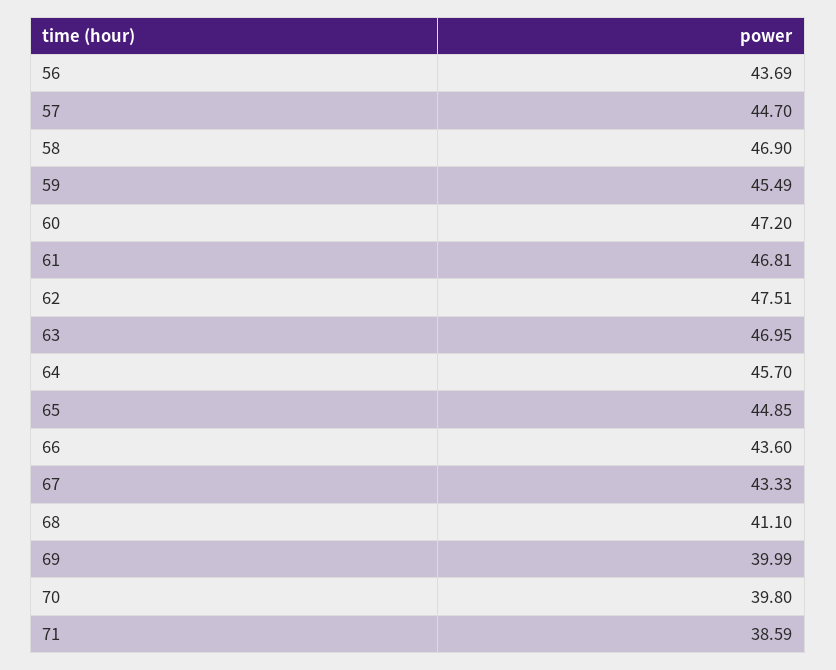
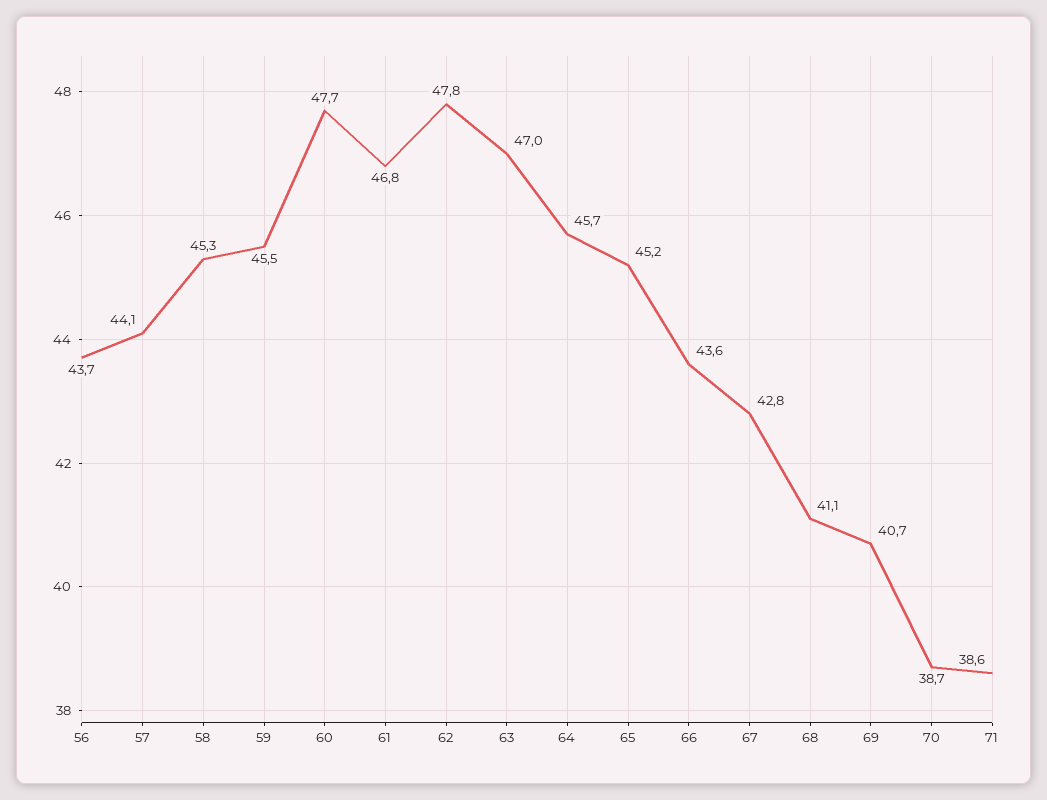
57: 44.7 -> 44.1
58: 46.9 -> 45.3
60: 47.2 -> 47.7
62: 47.51 -> 47.8
65: 44.85 -> 45.2
67: 43.33 -> 42.8
69: 39.99 -> 40.7
70: 39.8 -> 38.7

